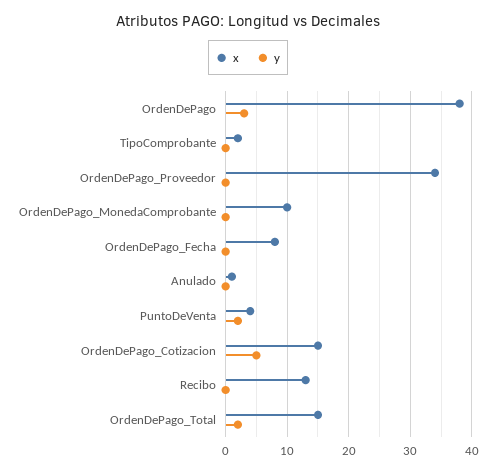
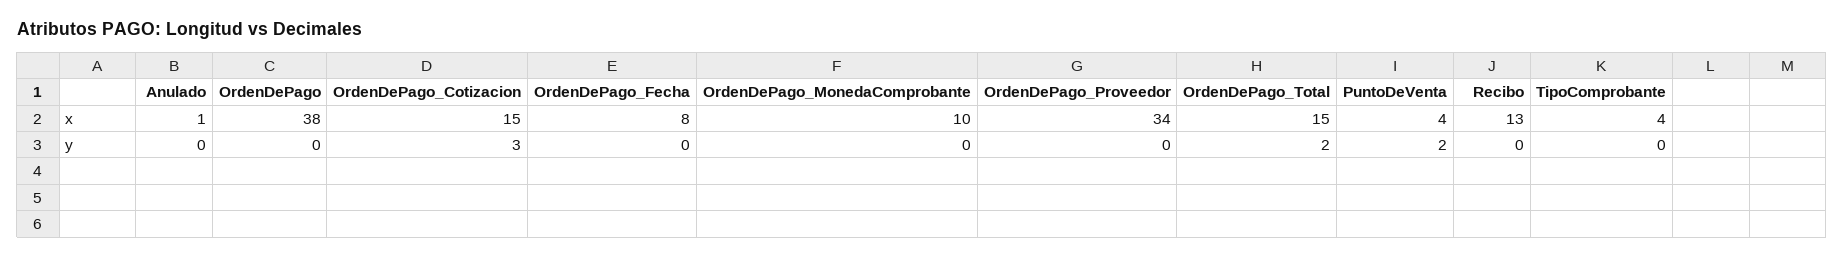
y, OrdenDePago: 3 -> 0
x, TipoComprobante: 2 -> 4
y, OrdenDePago_Cotizacion: 5 -> 3

